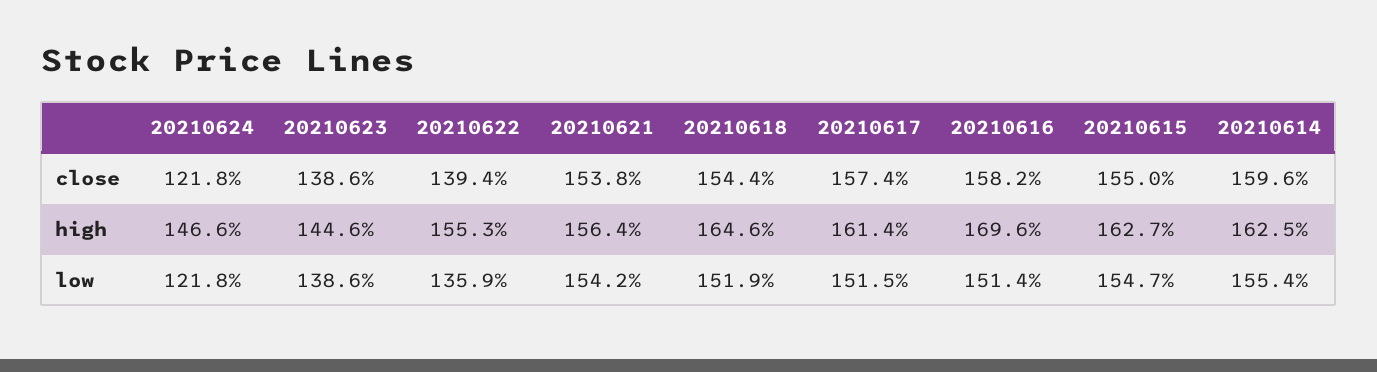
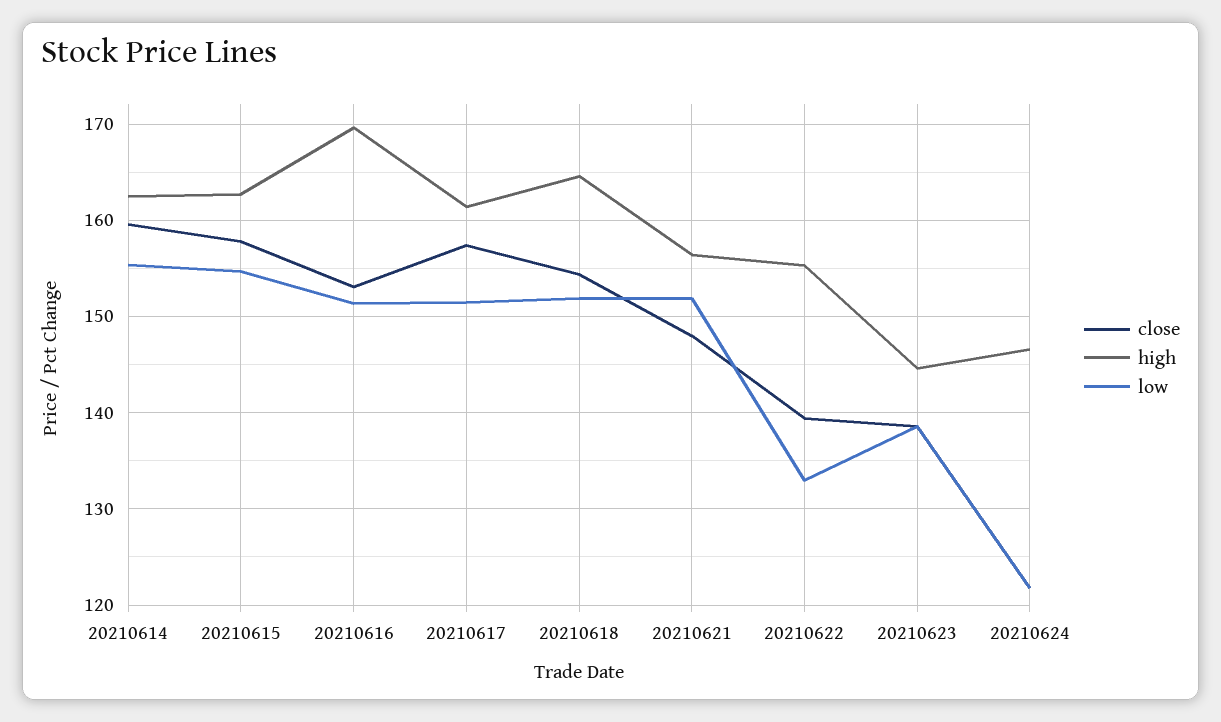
close, 20210621: 153.8 -> 148
close, 20210616: 158.2 -> 153
close, 20210615: 155 -> 158
low, 20210622: 135.9 -> 133
low, 20210621: 154.2 -> 152

